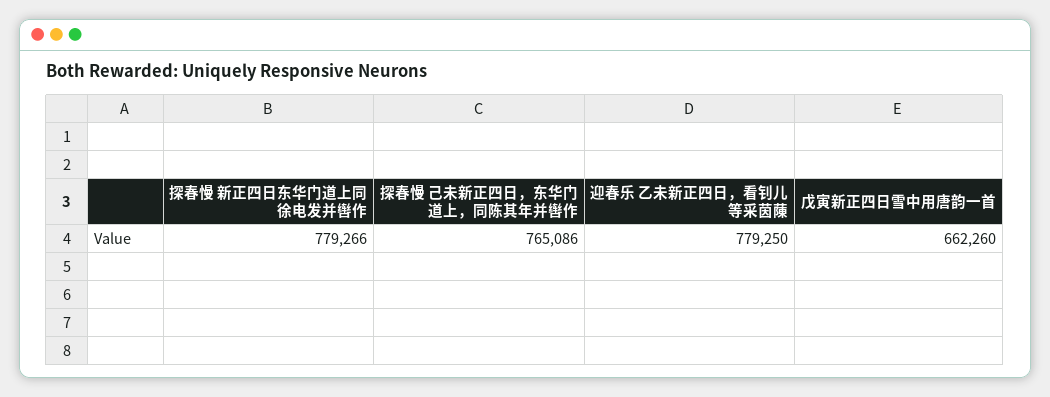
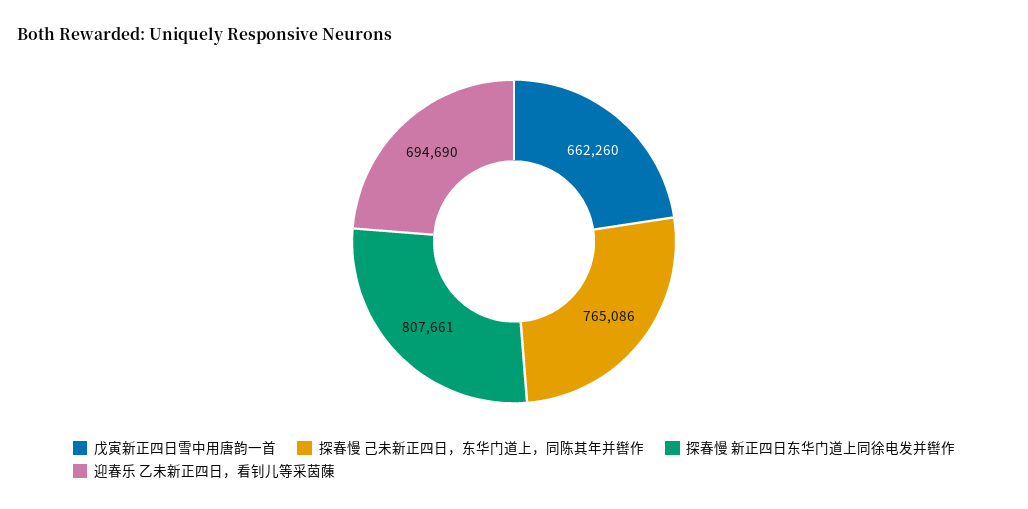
探春慢 新正四日东华门道上同徐电发并辔作: 779266 -> 807661
迎春乐 乙未新正四日，看钊儿等采茵蔯: 779250 -> 694690

